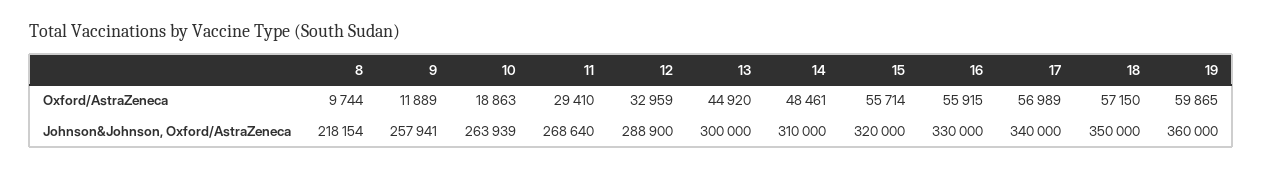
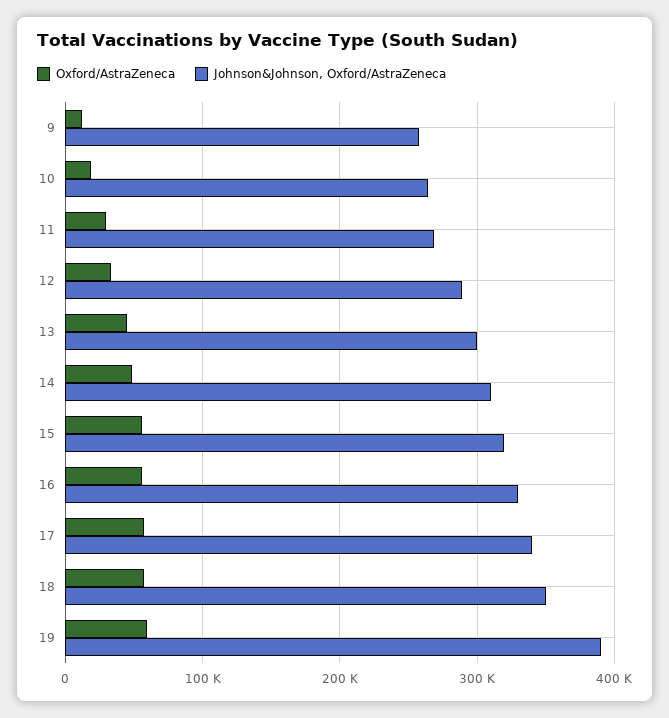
Oxford/AstraZeneca, 8: 9744 -> none
Johnson&Johnson, Oxford/AstraZeneca, 8: 218154 -> none
Johnson&Johnson, Oxford/AstraZeneca, 19: 360000 -> 390000

